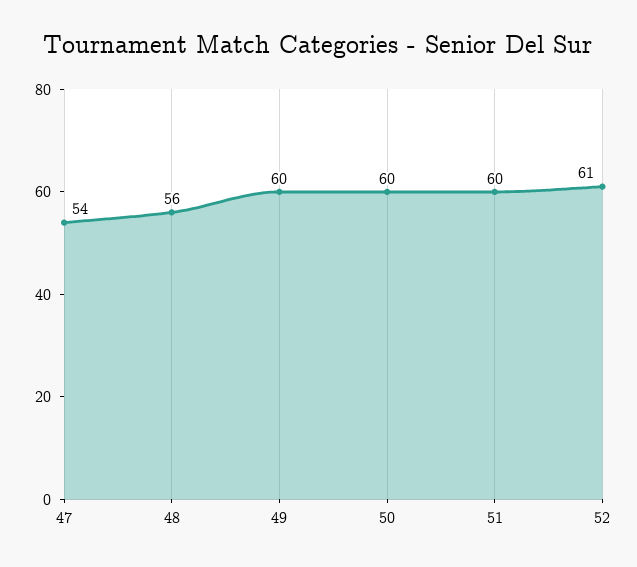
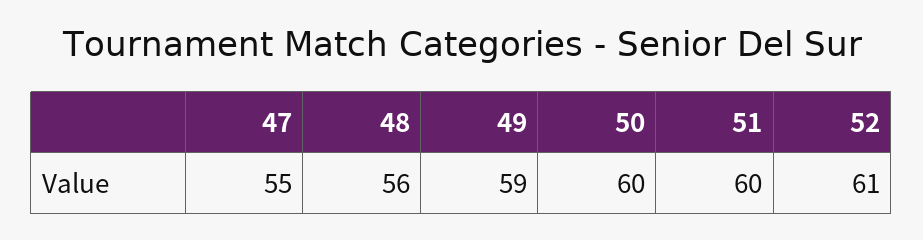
47: 54 -> 55
49: 60 -> 59

